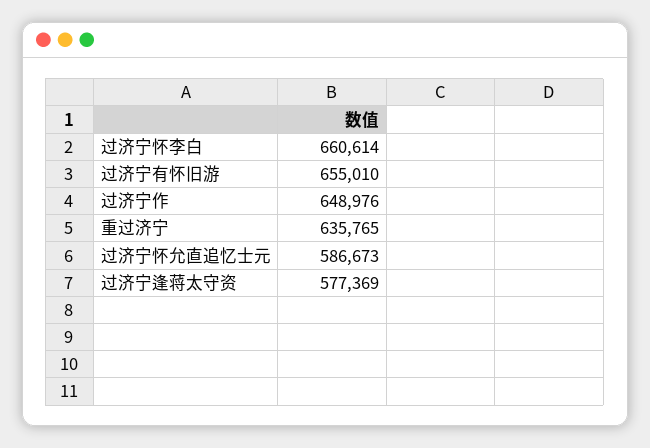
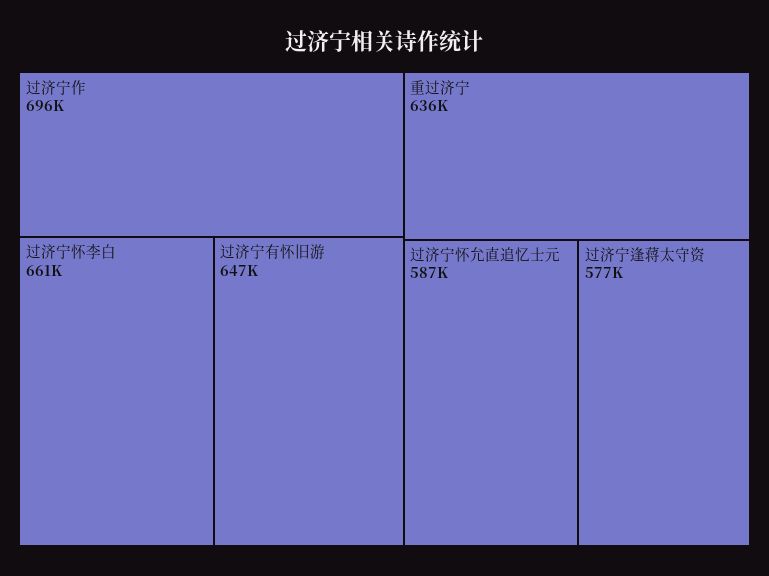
过济宁有怀旧游: 655010 -> 647000
过济宁作: 648976 -> 696000

